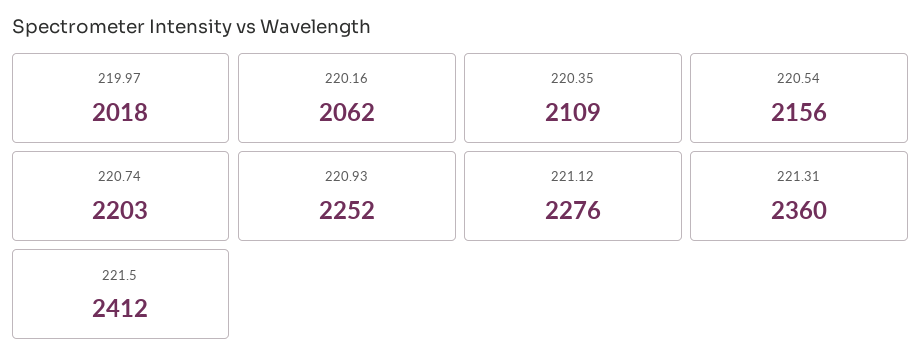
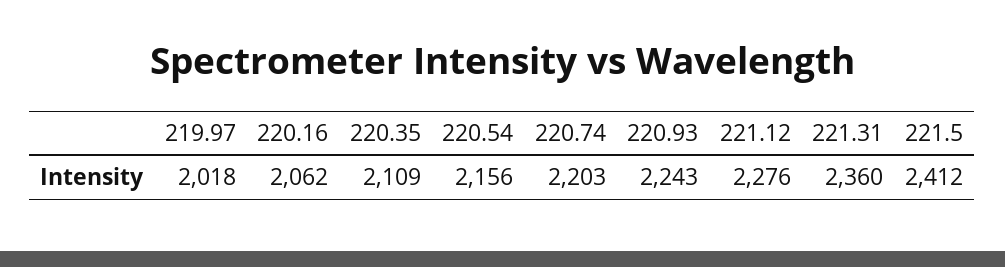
220.93: 2252 -> 2243

